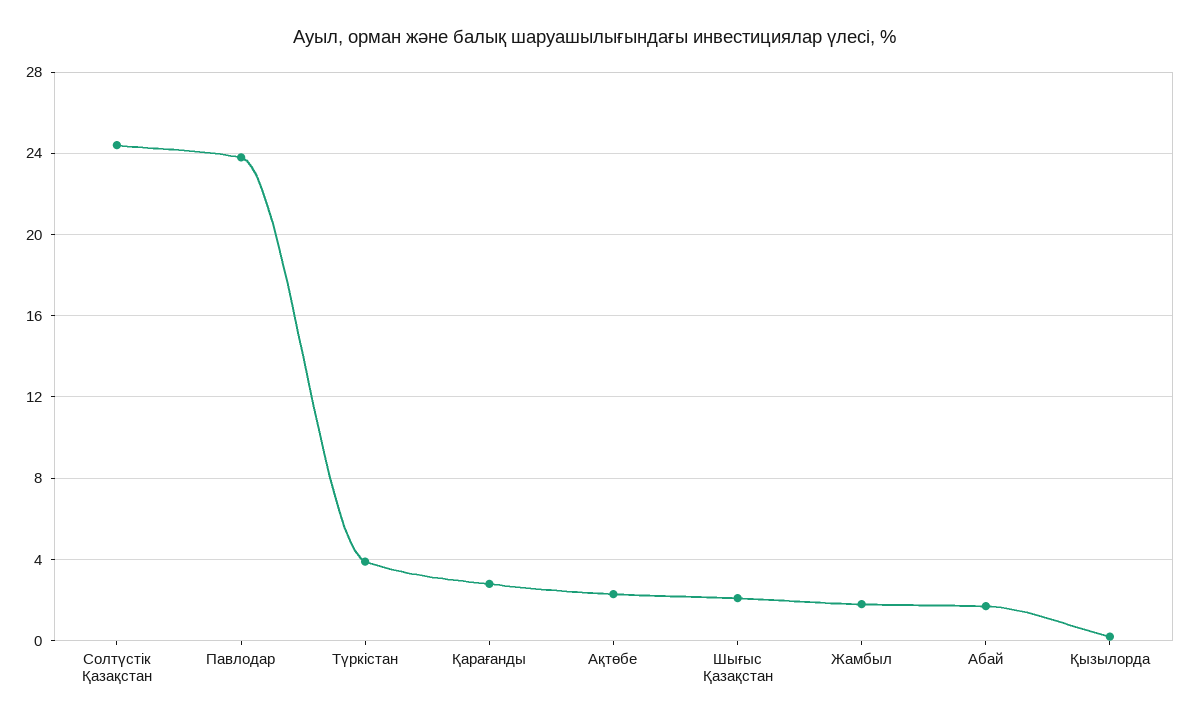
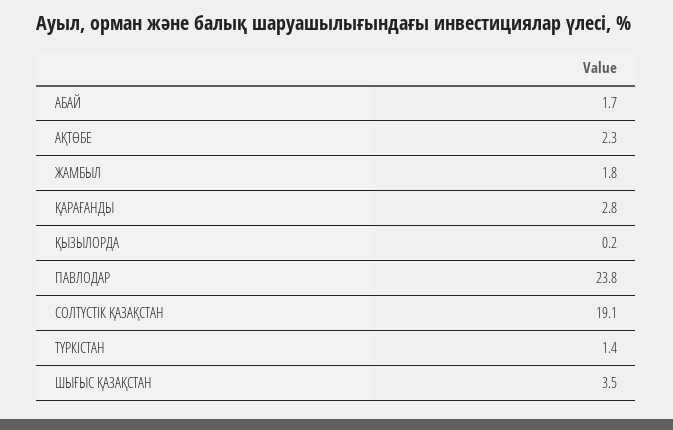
Солтүстік Қазақстан: 24.5 -> 19.1
Түркістан: 4 -> 1.4
Шығыс Қазақстан: 2 -> 3.5

